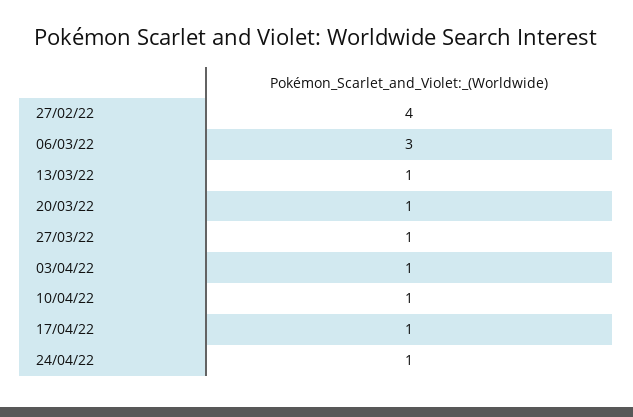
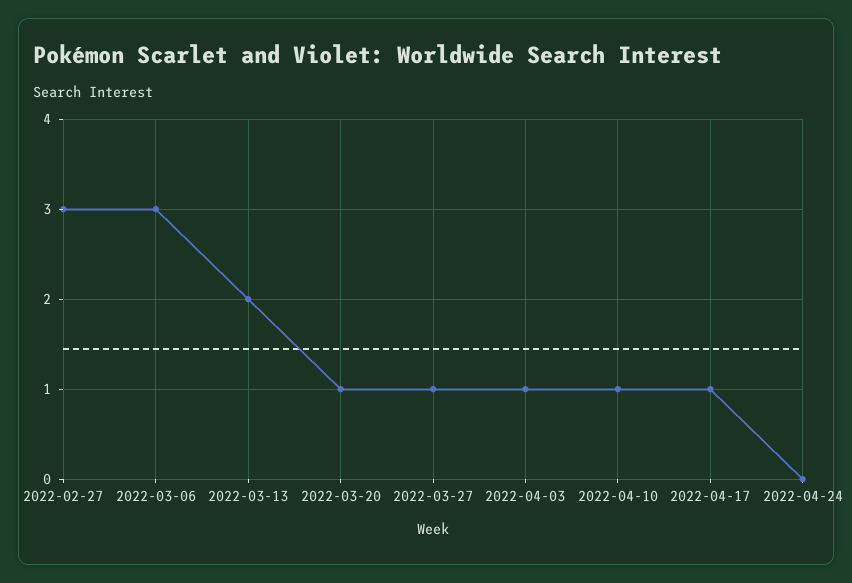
27/02/22: 4 -> 3
13/03/22: 1 -> 2
24/04/22: 1 -> 0

